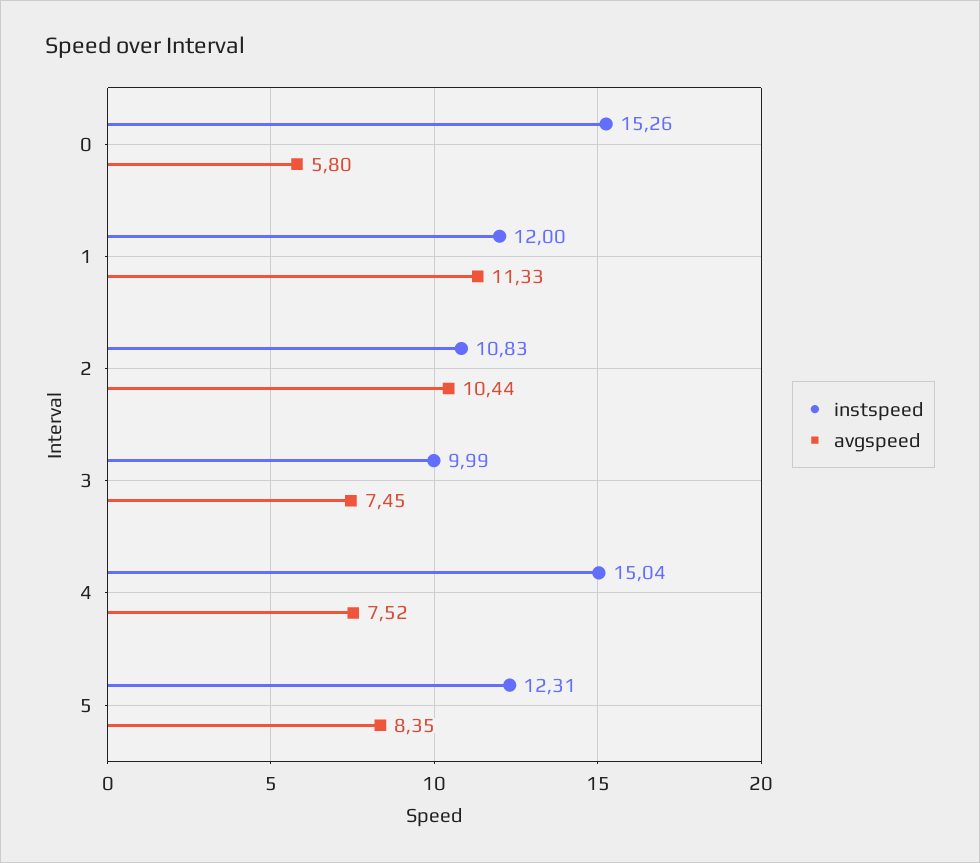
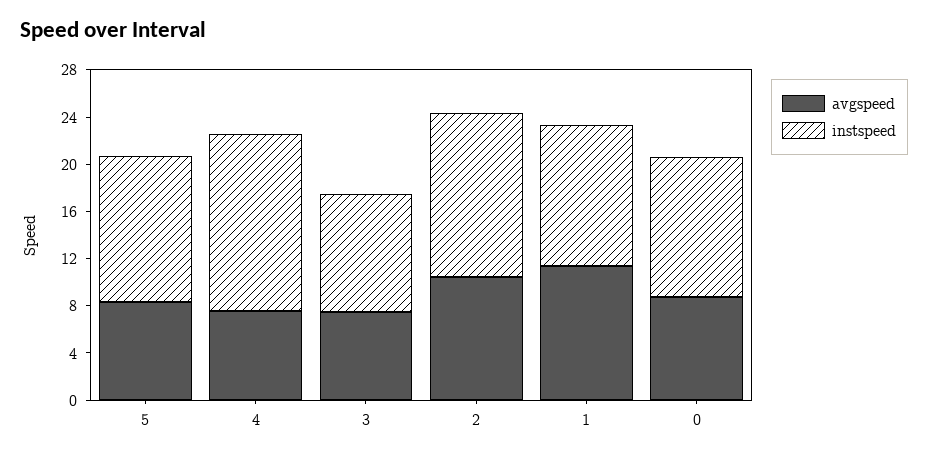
instspeed, 0: 15.26 -> 12
avgspeed, 0: 5.8 -> 9
instspeed, 2: 10.83 -> 14

